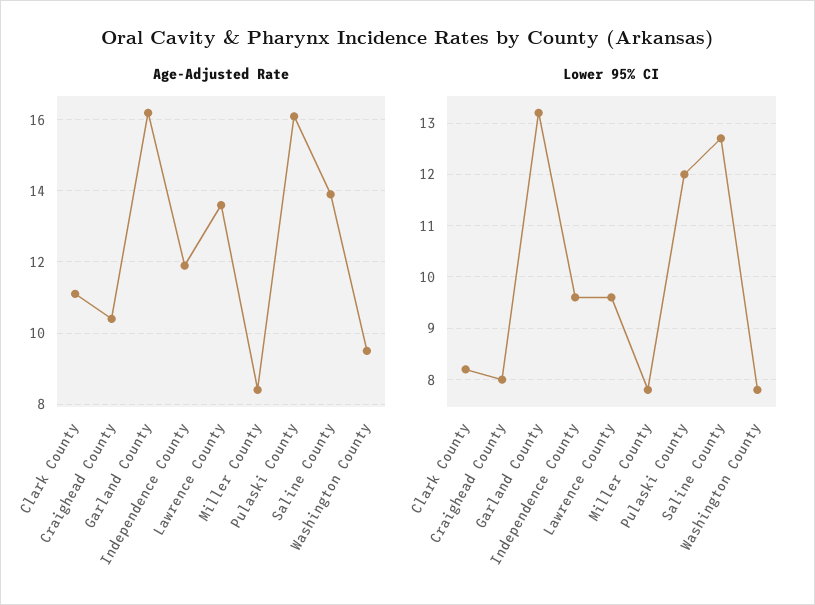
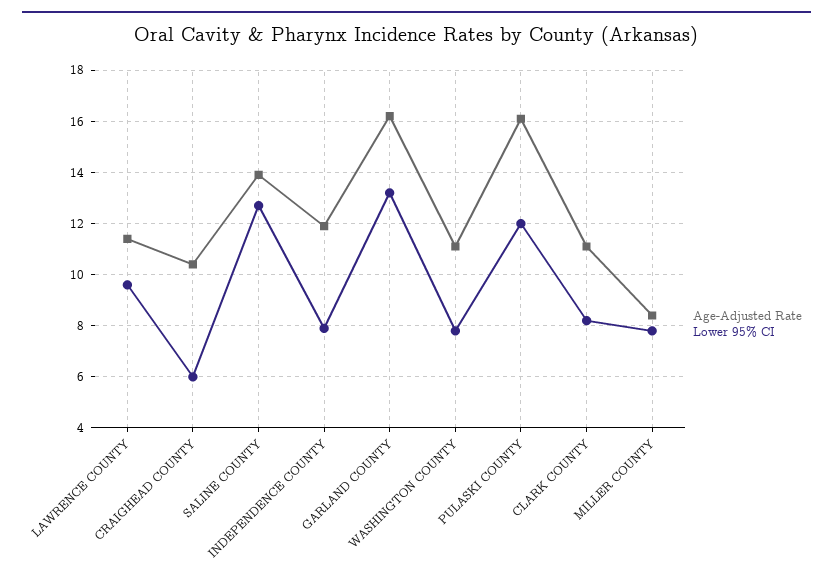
Age-Adjusted Rate, Lawrence County: 13.5 -> 11.5
Age-Adjusted Rate, Washington County: 9.5 -> 11
Lower 95% CI, Craighead County: 8 -> 6
Lower 95% CI, Independence County: 9.5 -> 8

